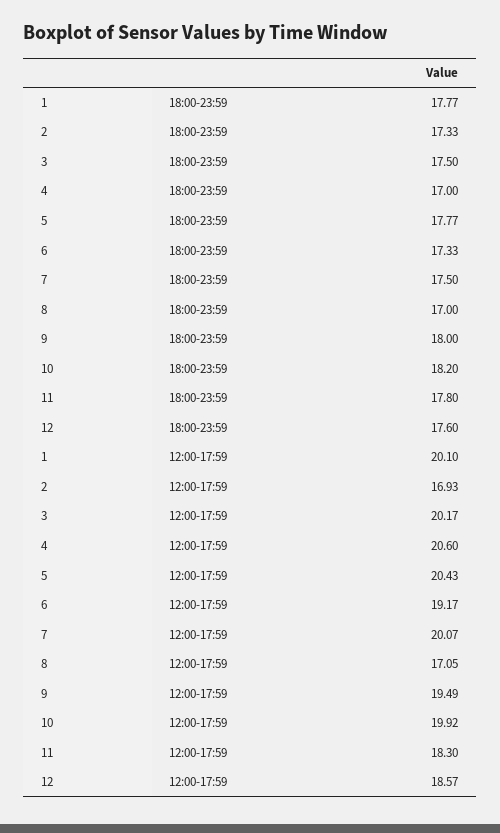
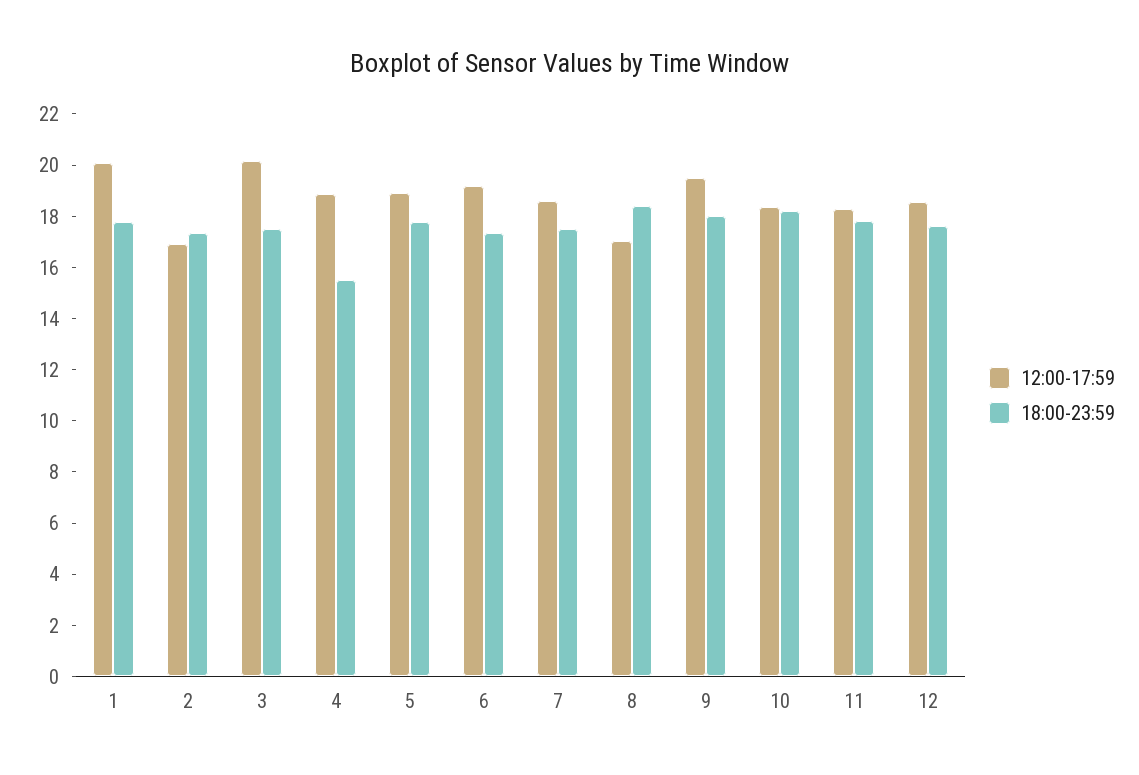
18:00-23:59, 4: 17 -> 15.5
18:00-23:59, 8: 17 -> 18.5
12:00-17:59, 4: 20.6 -> 19
12:00-17:59, 5: 20.43 -> 19
12:00-17:59, 7: 20.07 -> 18.5
12:00-17:59, 10: 19.92 -> 18.5

